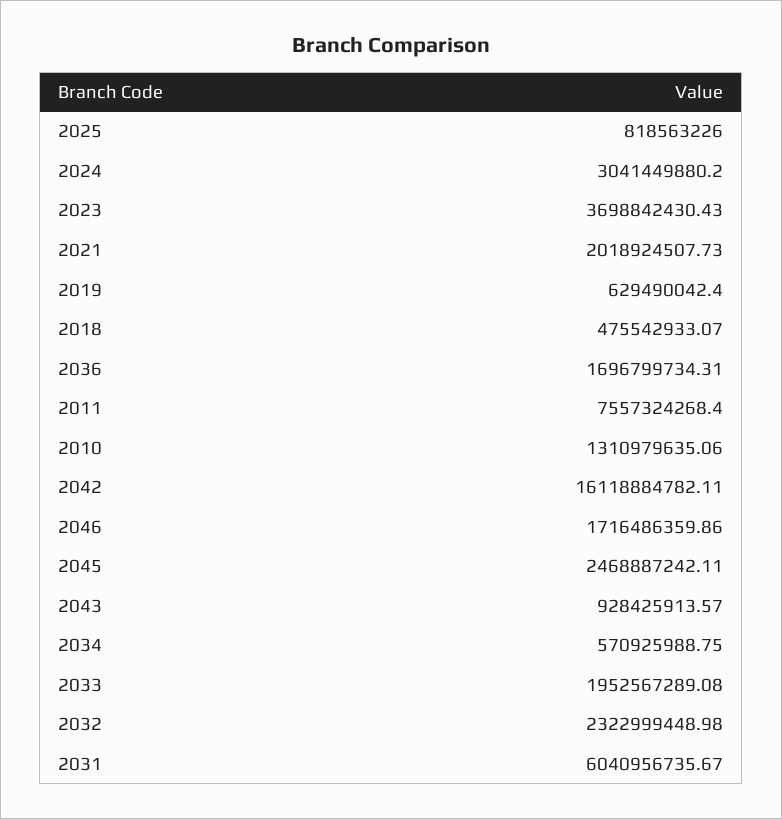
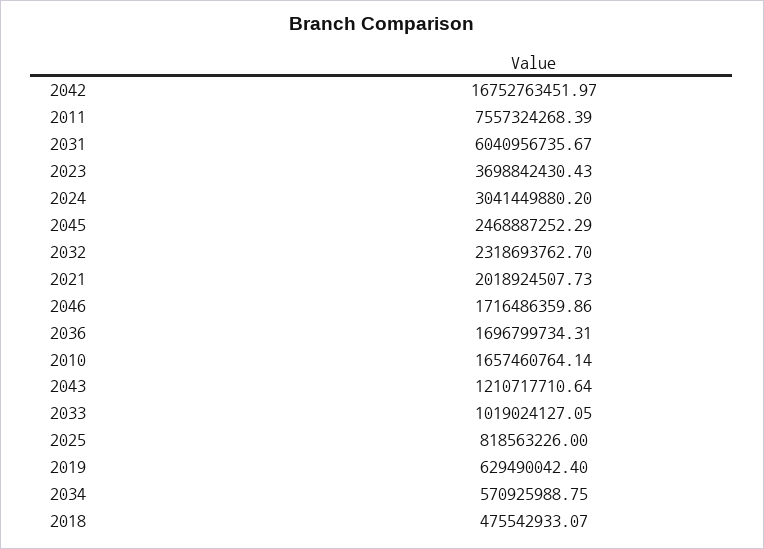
2011: 7557324268.4 -> 7557324268.39
2010: 1310979635.06 -> 1657460764.14
2042: 16118884782.11 -> 16752763451.97
2045: 2468887242.11 -> 2468887252.29
2043: 928425913.57 -> 1210717710.64
2033: 1952567289.08 -> 1019024127.05
2032: 2322999448.98 -> 2318693762.7

